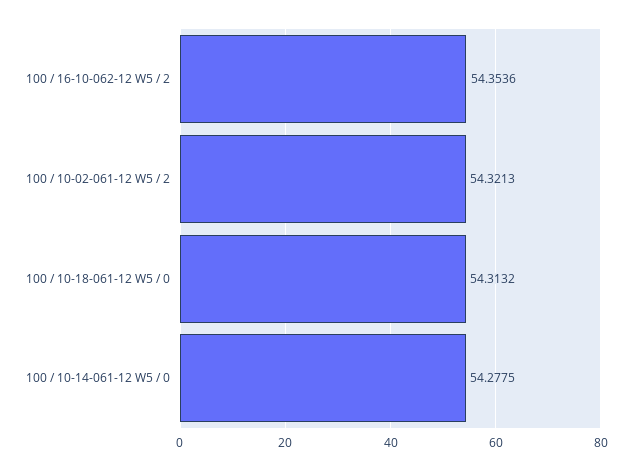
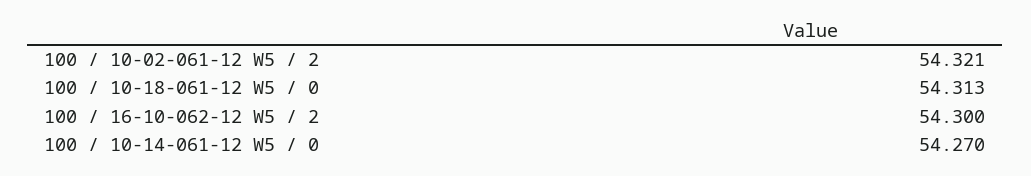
100 / 16-10-062-12 W5 / 2: 54.3536 -> 54.3
100 / 10-14-061-12 W5 / 0: 54.2775 -> 54.27

